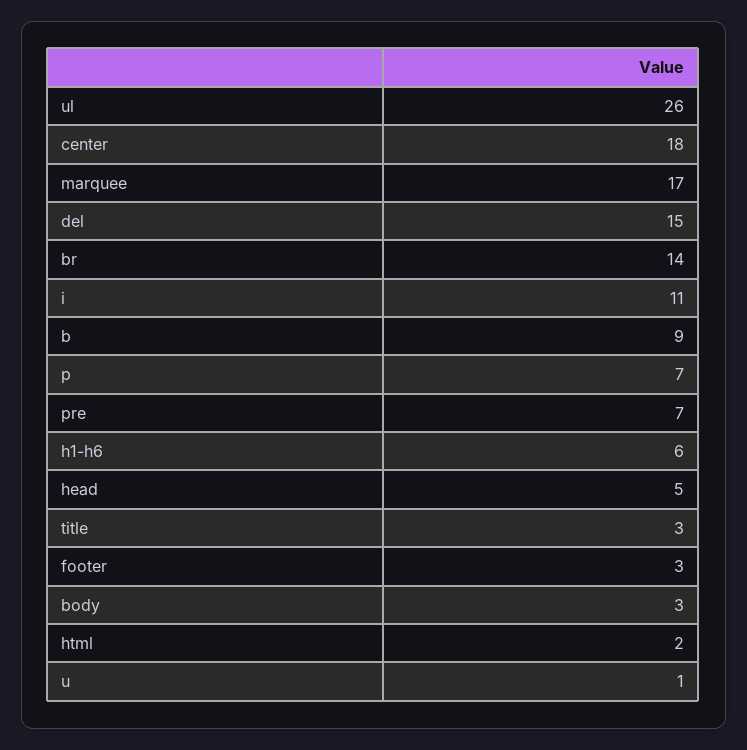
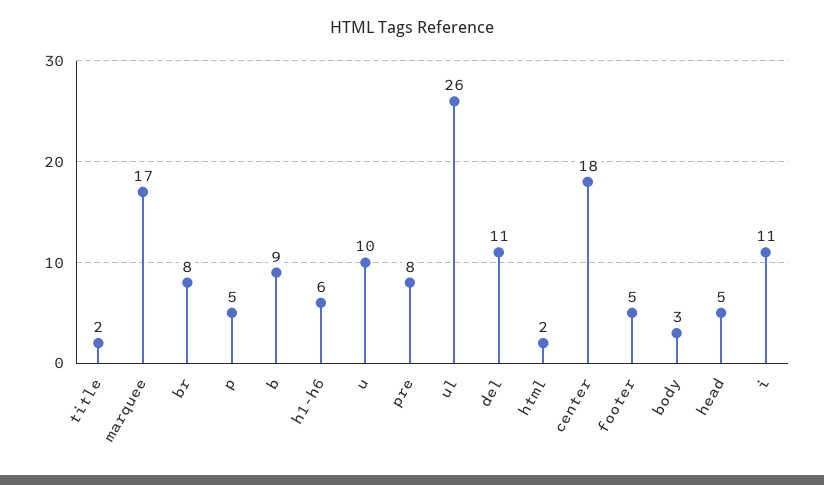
del: 15 -> 11
br: 14 -> 8
p: 7 -> 5
pre: 7 -> 8
title: 3 -> 2
footer: 3 -> 5
u: 1 -> 10

